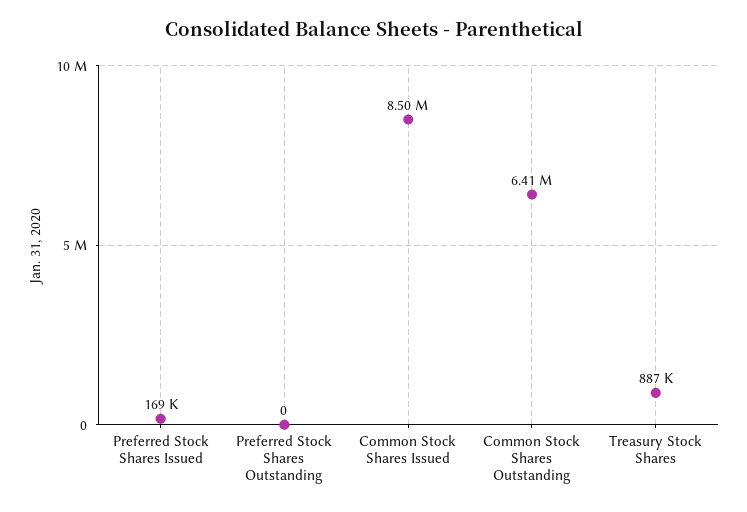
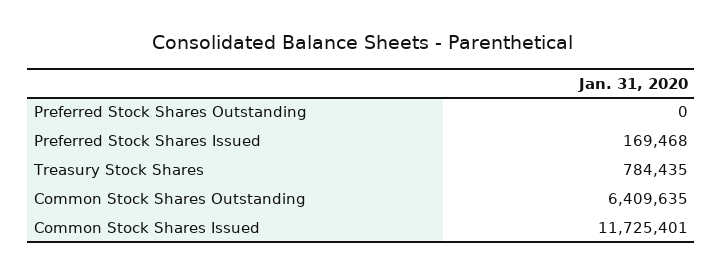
Common Stock Shares Issued: 8500000 -> 11725401
Treasury Stock Shares: 887000 -> 784435

